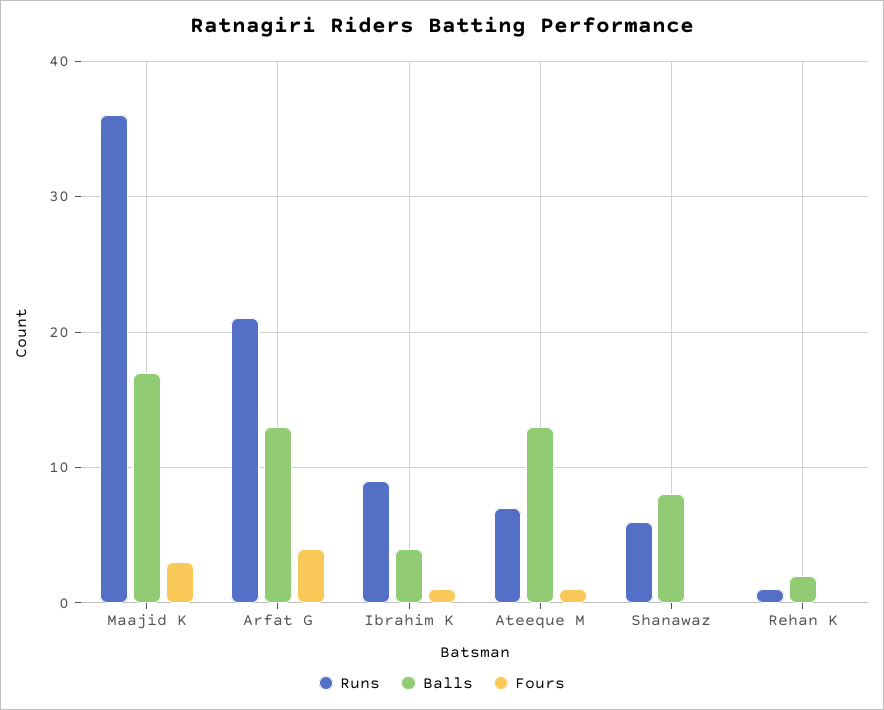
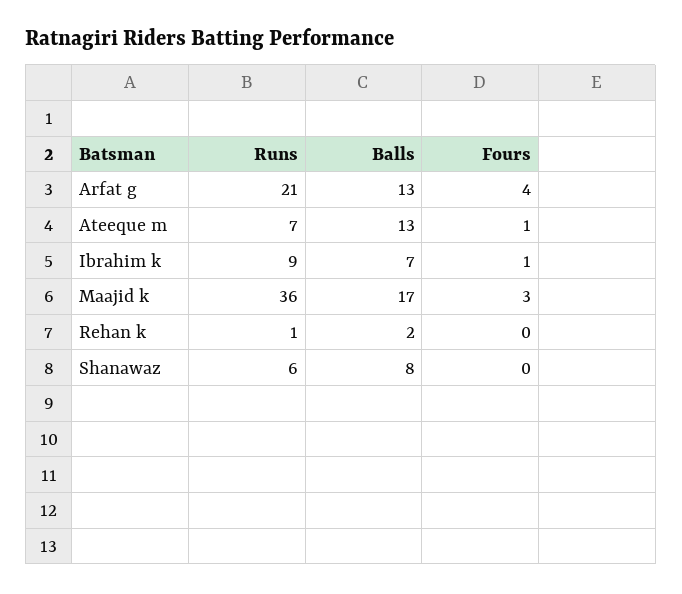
Balls, Ibrahim K: 4 -> 7

